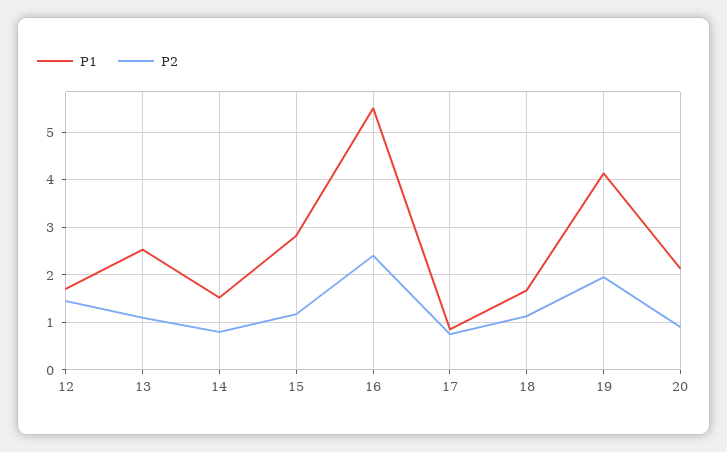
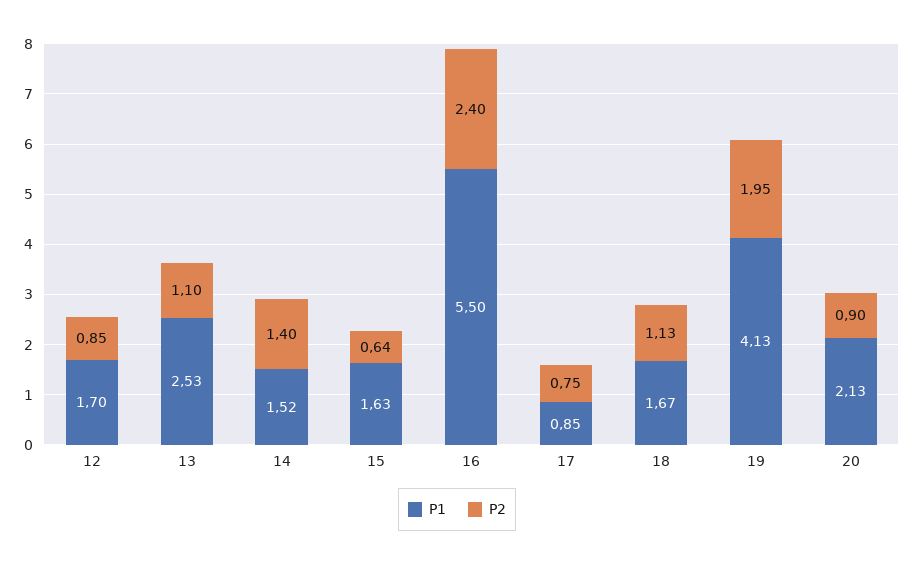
P2, 12: 1.4 -> 0.85
P2, 14: 0.8 -> 1.4
P1, 15: 2.8 -> 1.63
P2, 15: 1.2 -> 0.64

